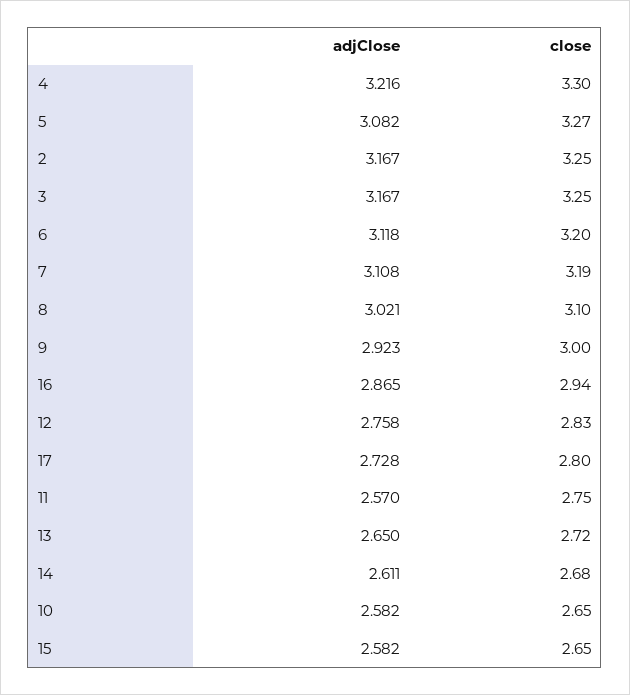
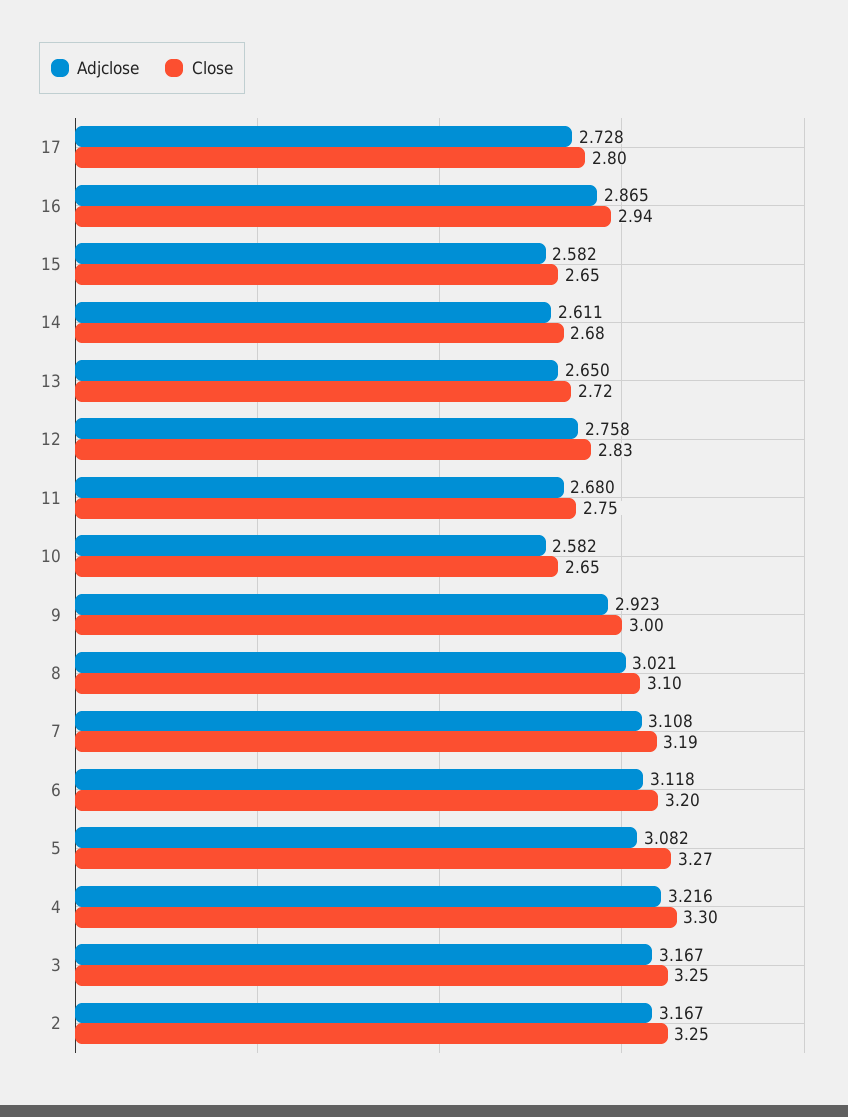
adjClose, 11: 2.57 -> 2.68

